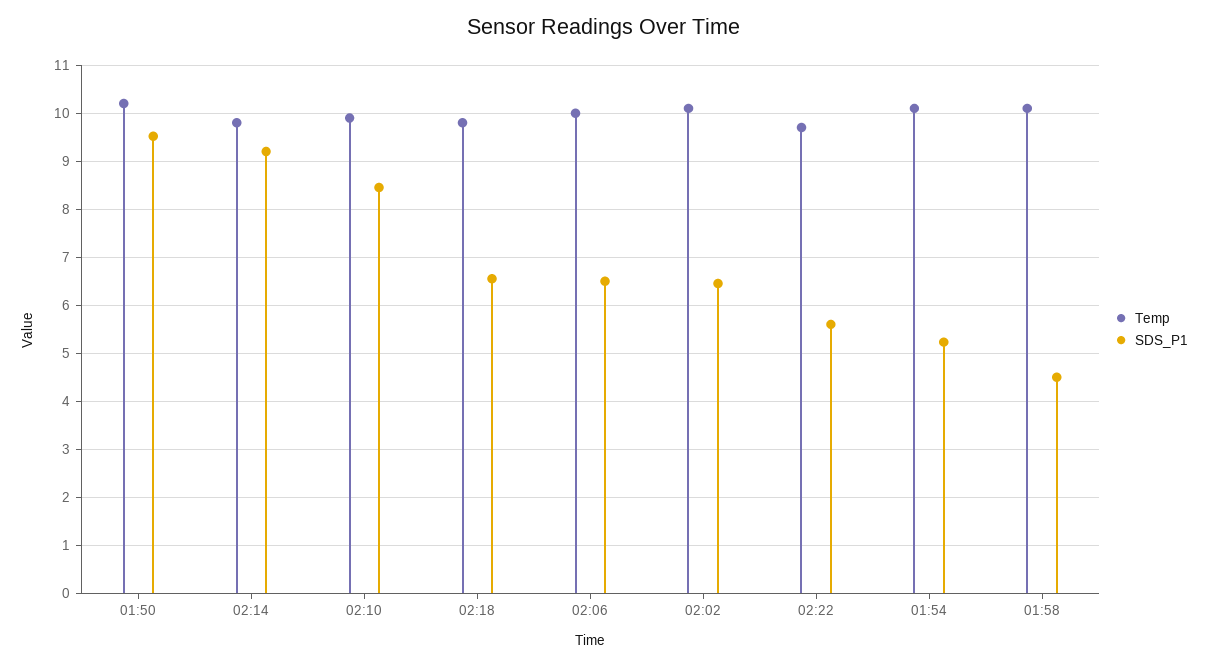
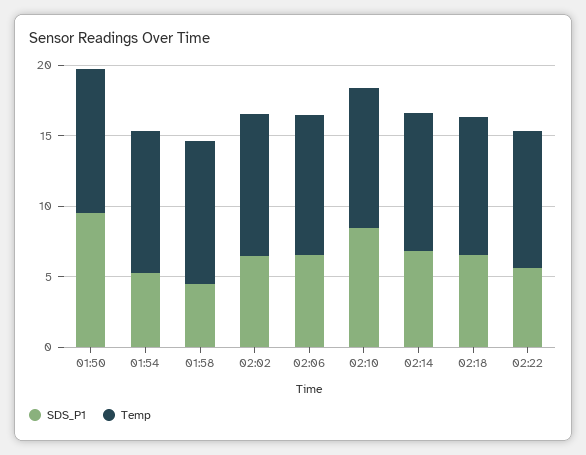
SDS_P1, 02:14: 9.2 -> 7

